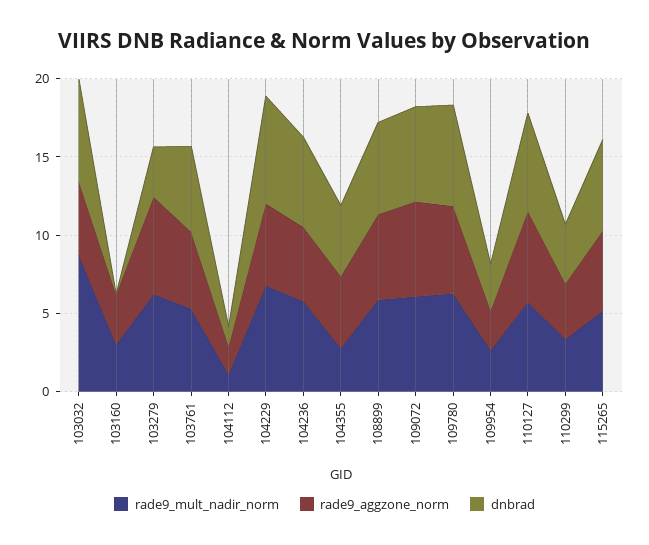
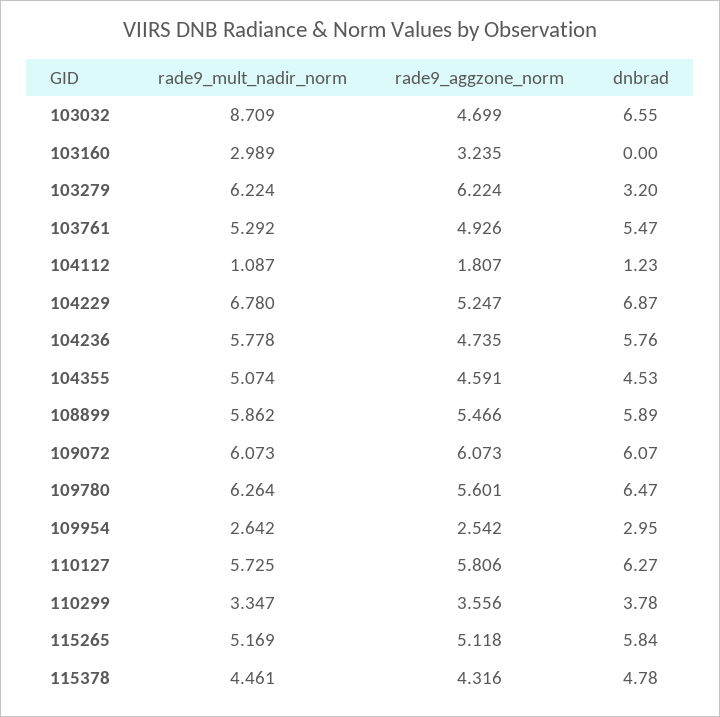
rade9_mult_nadir_norm, 104355: 3 -> 5.074
rade9_mult_nadir_norm, 115378: none -> 4.461
rade9_aggzone_norm, 115378: none -> 4.316
dnbrad, 115378: none -> 4.78

